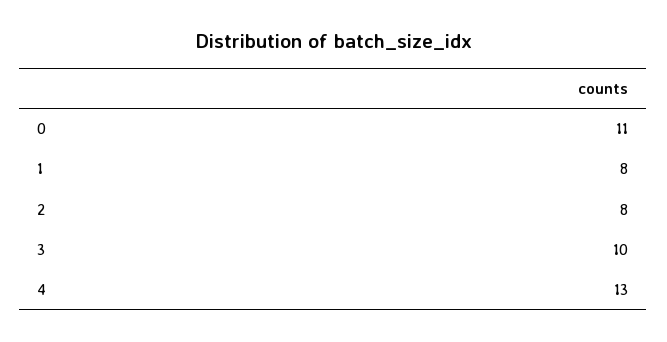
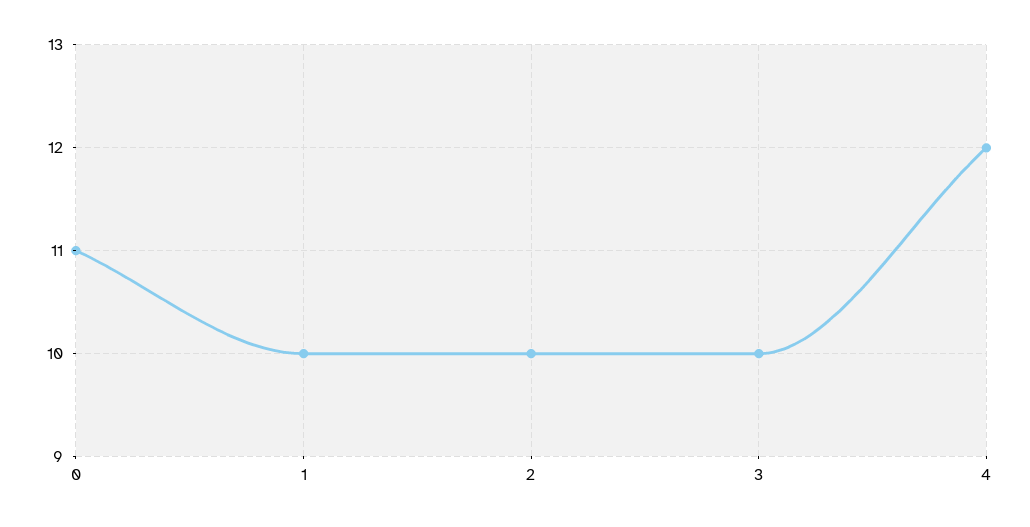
1: 8 -> 10
2: 8 -> 10
4: 13 -> 12

